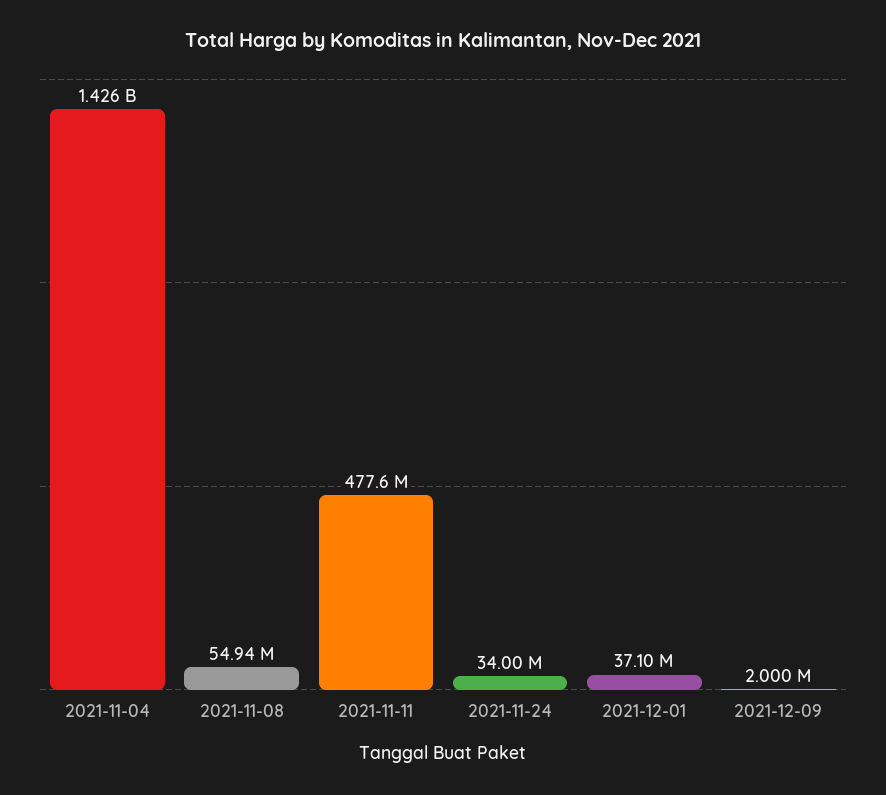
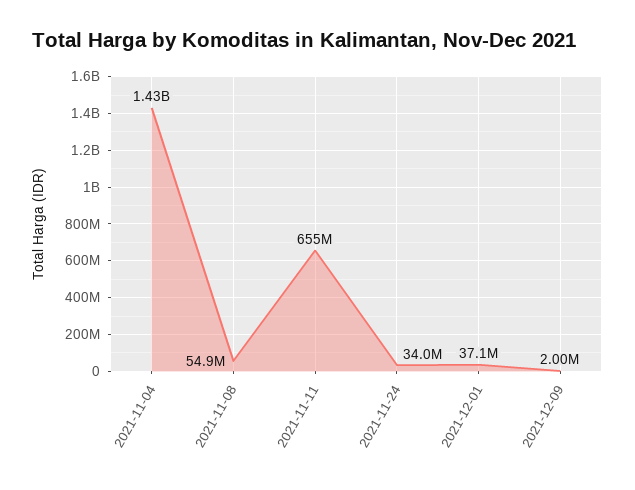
2021-11-11: 477600000 -> 655000000

